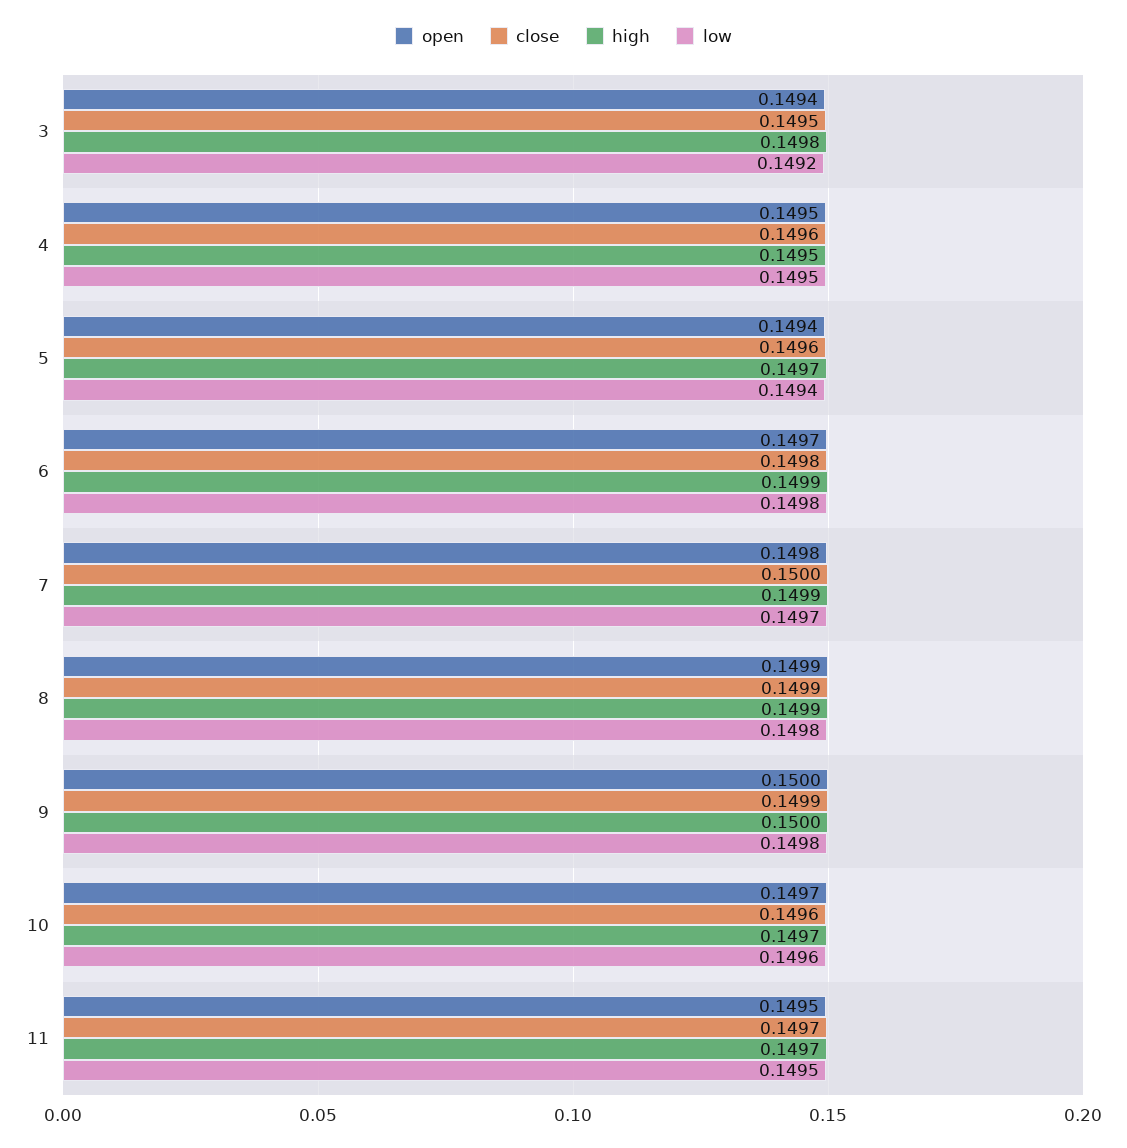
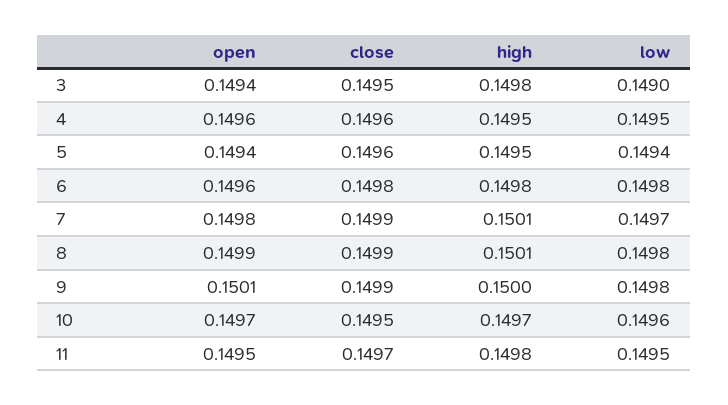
low, 3: 0.1492 -> 0.149
open, 4: 0.1495 -> 0.1496
high, 5: 0.1497 -> 0.1495
open, 6: 0.1497 -> 0.1496
high, 6: 0.1499 -> 0.1498
close, 7: 0.15 -> 0.1499
high, 7: 0.1499 -> 0.1501
high, 8: 0.1499 -> 0.1501
open, 9: 0.15 -> 0.1501
close, 10: 0.1496 -> 0.1495
high, 11: 0.1497 -> 0.1498

